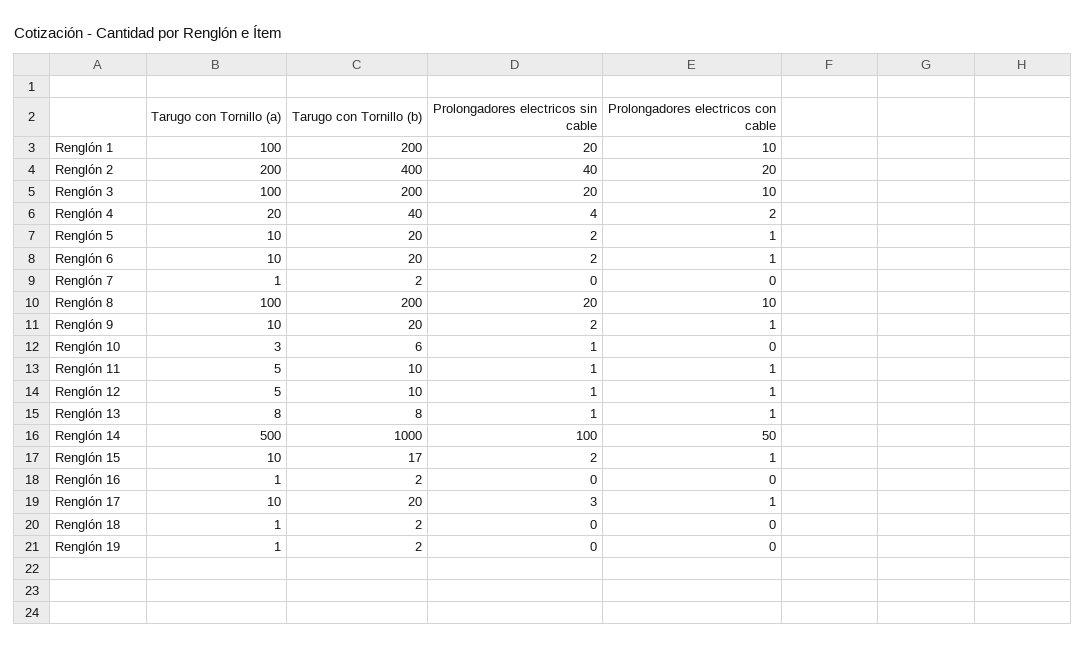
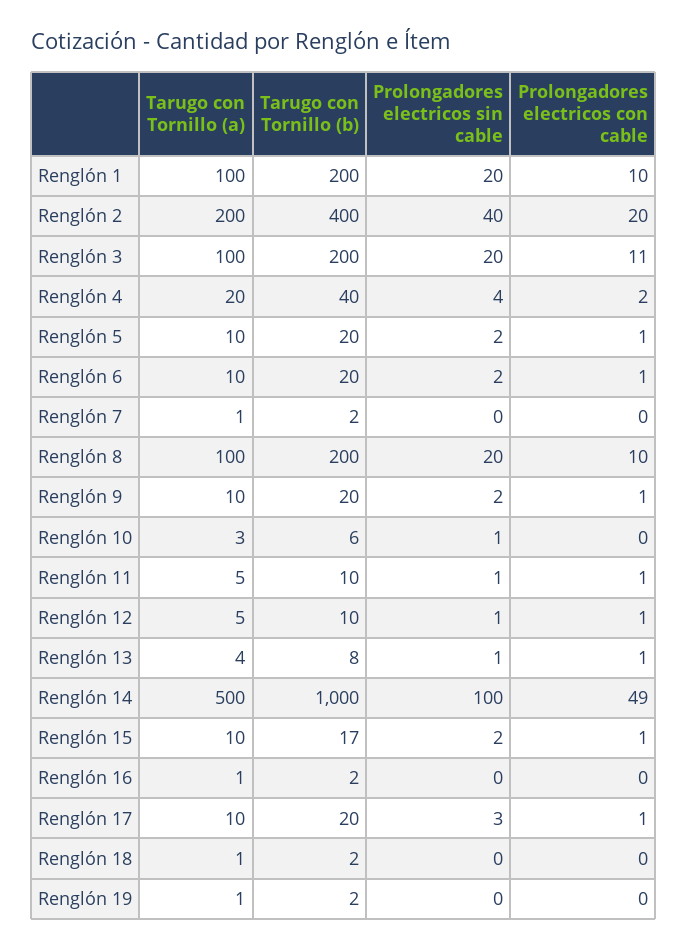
Prolongadores electricos con cable, Renglón 3: 10 -> 11
Tarugo con Tornillo (a), Renglón 13: 8 -> 4
Prolongadores electricos con cable, Renglón 14: 50 -> 49

